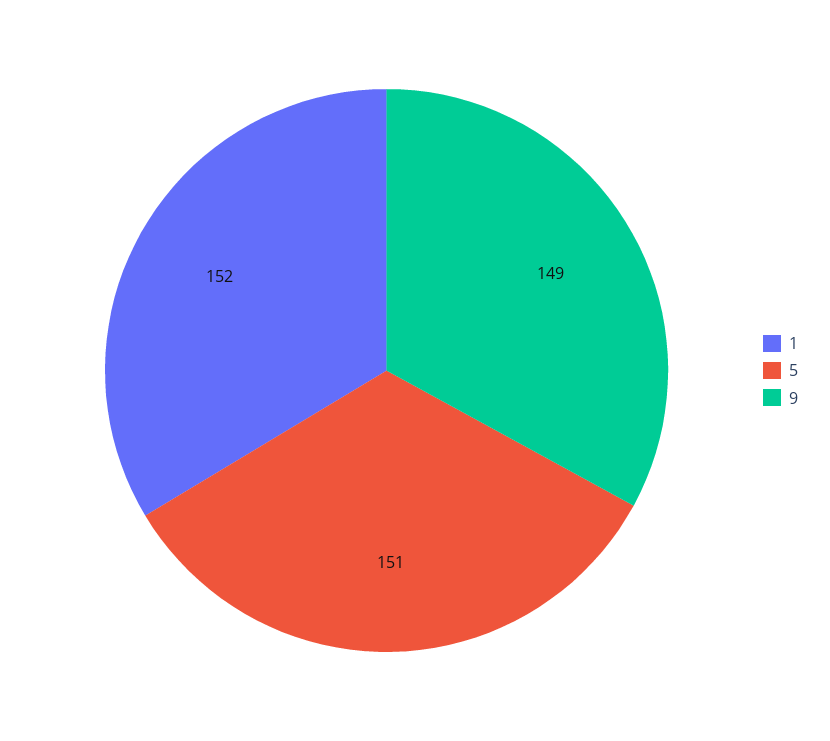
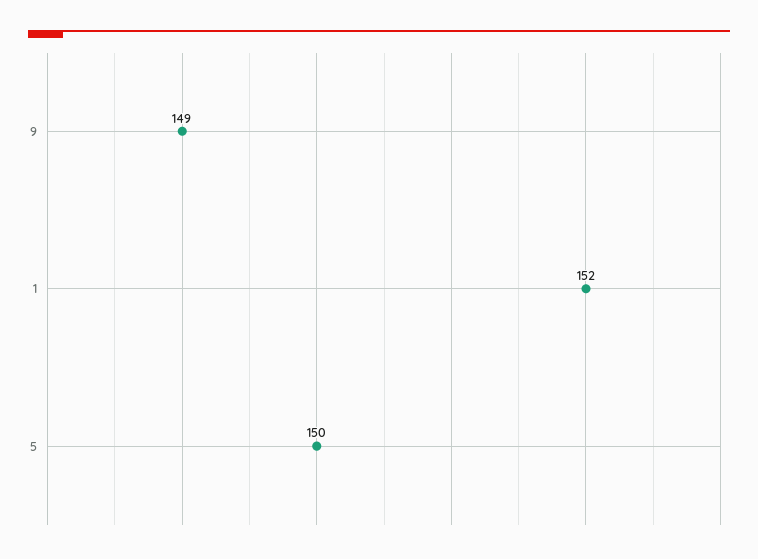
5: 151 -> 150

